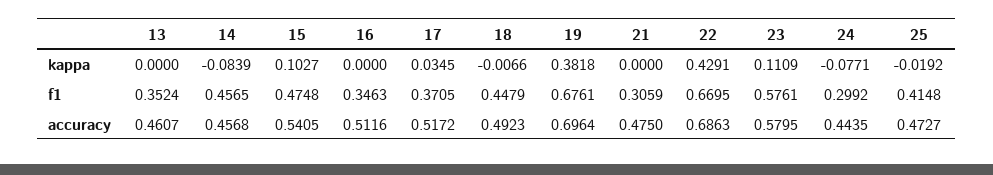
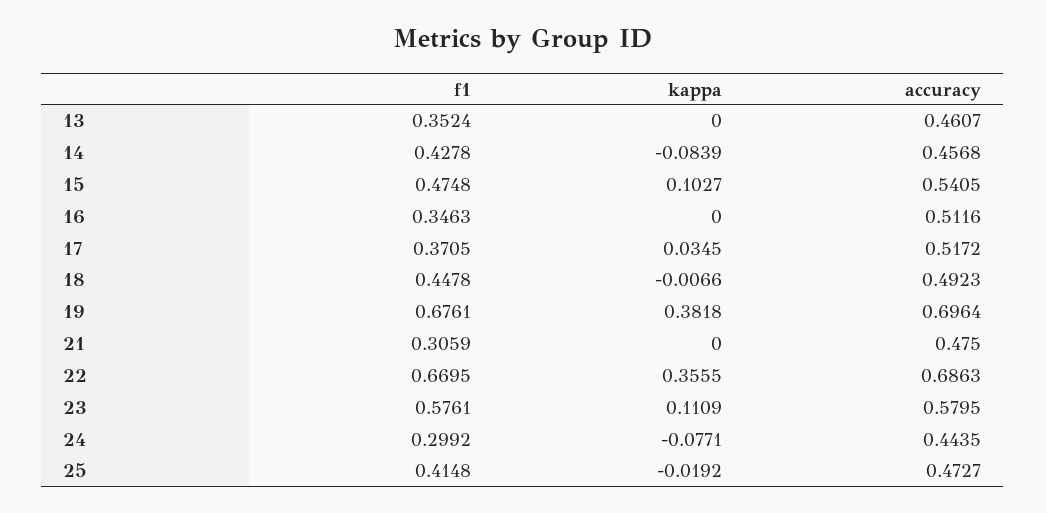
22, kappa: 0.4291 -> 0.3555
14, f1: 0.4565 -> 0.4278
18, f1: 0.4479 -> 0.4478

